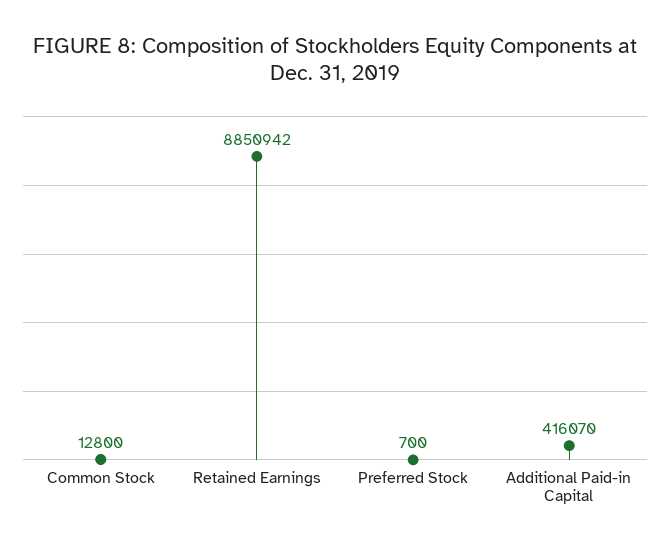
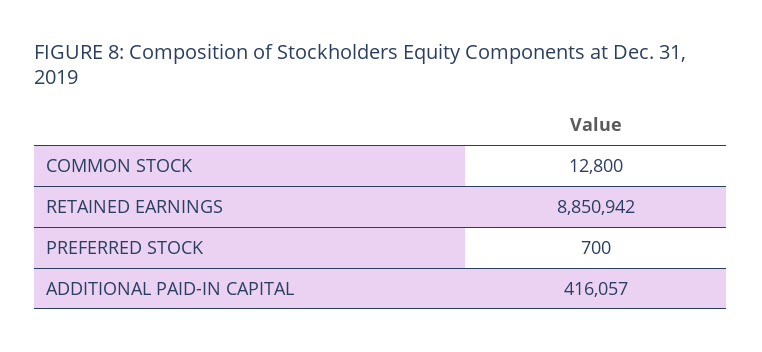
Additional Paid-in Capital: 416070 -> 416057

